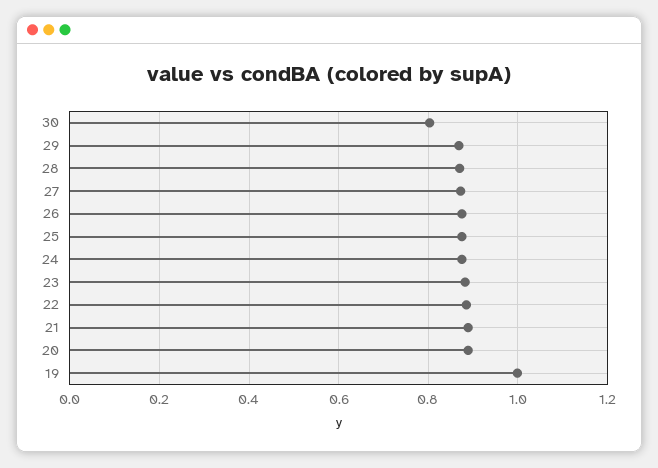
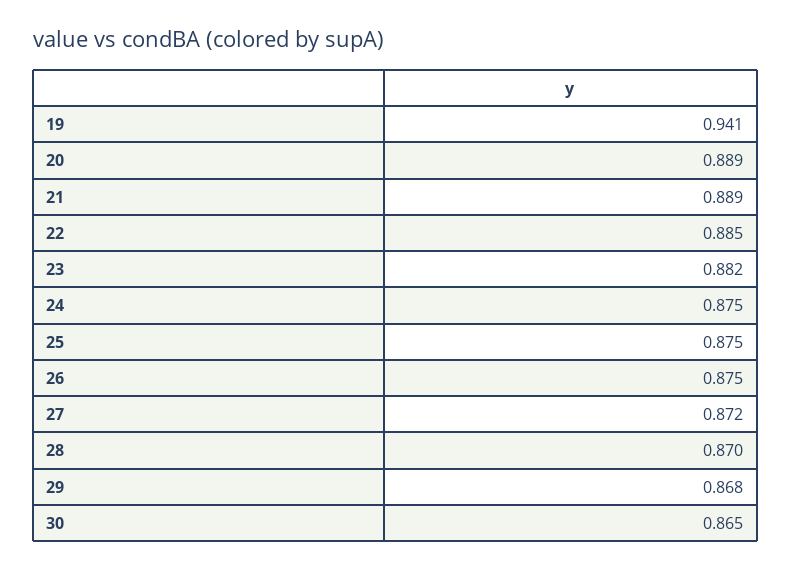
30: 0.8 -> 0.865
19: 1 -> 0.941

